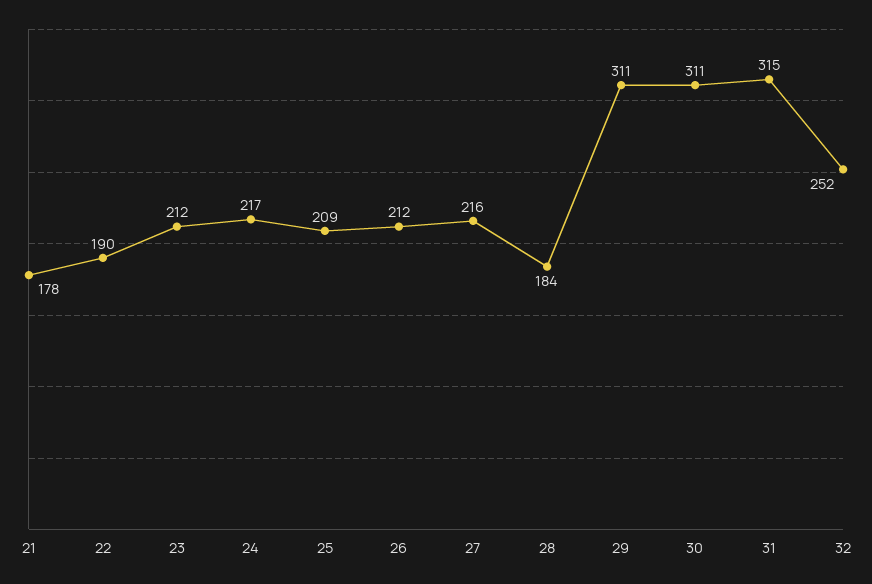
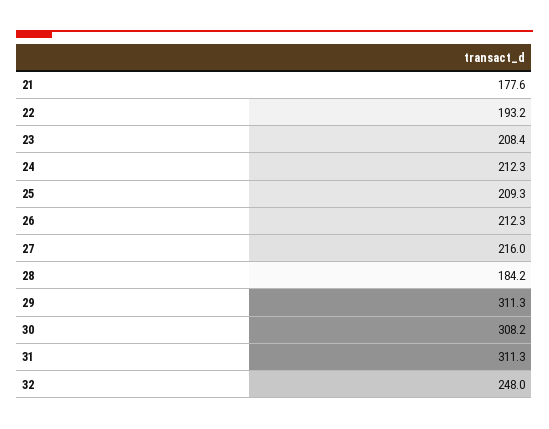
22: 190 -> 193.2
23: 212 -> 208.4
24: 217 -> 212.3
30: 311 -> 308.2
31: 315 -> 311.3
32: 252 -> 248

